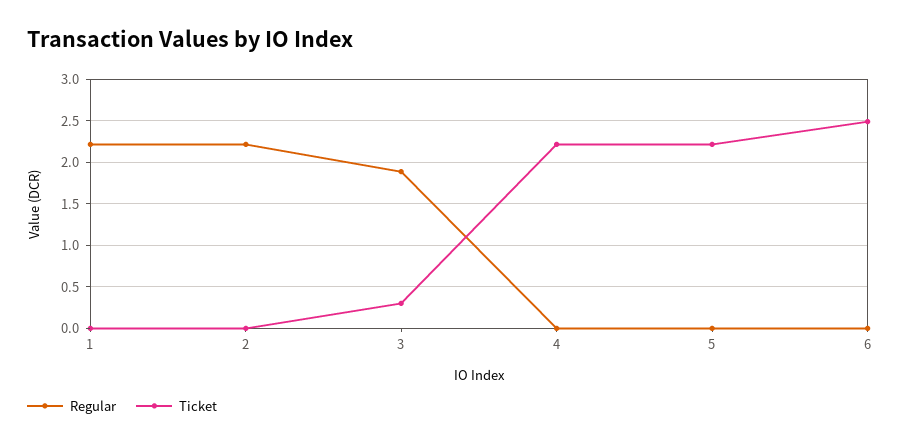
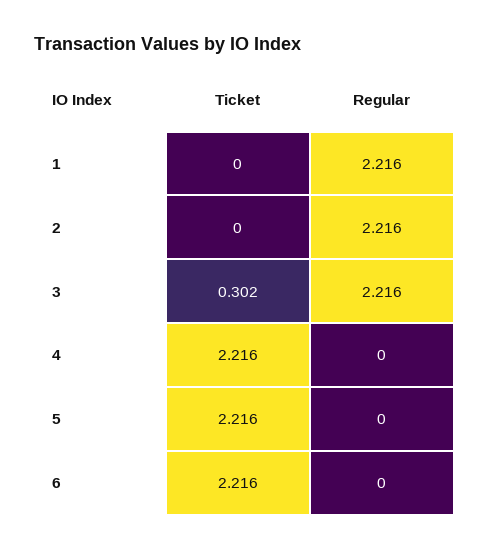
Regular, 3: 1.9 -> 2.216
Ticket, 6: 2.5 -> 2.216

